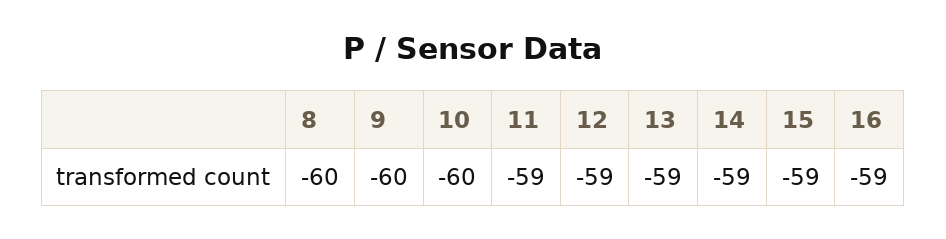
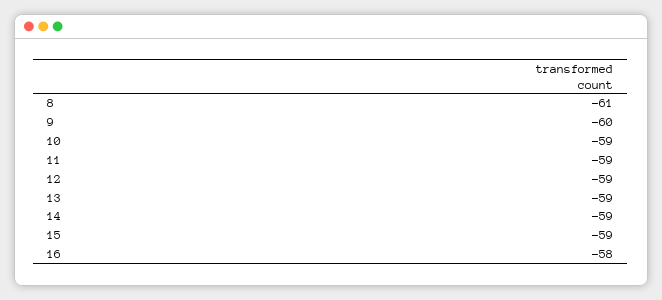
8: -60 -> -61
10: -60 -> -59
16: -59 -> -58

